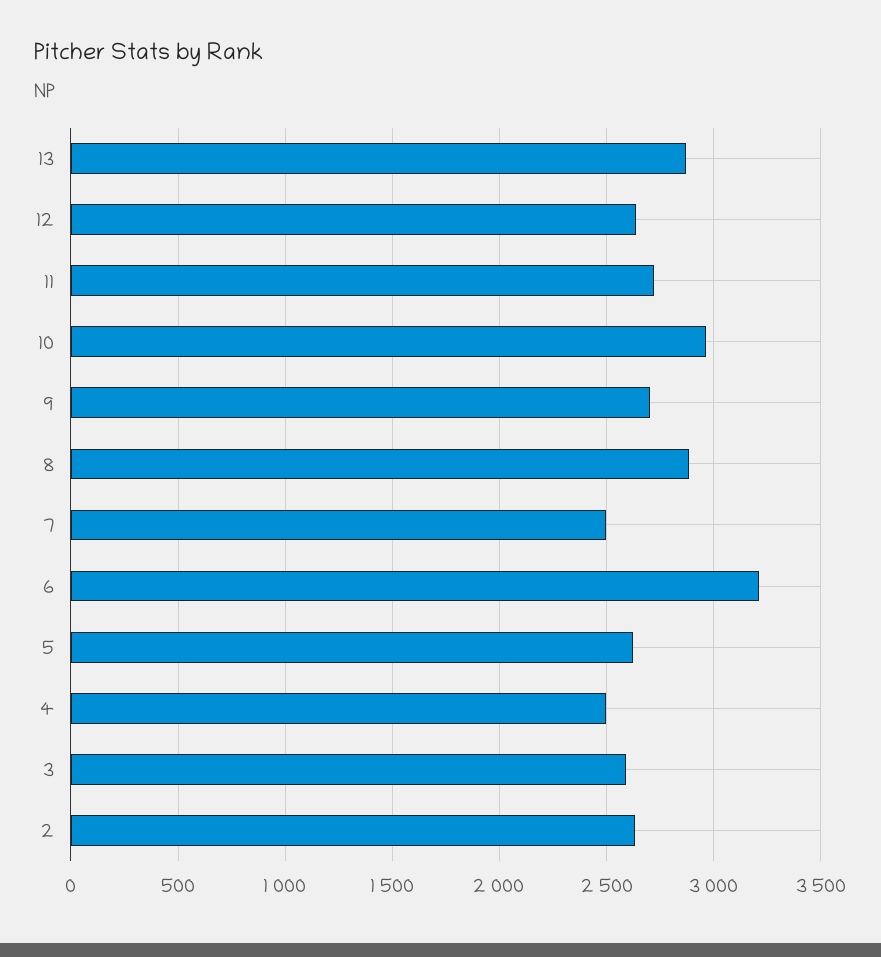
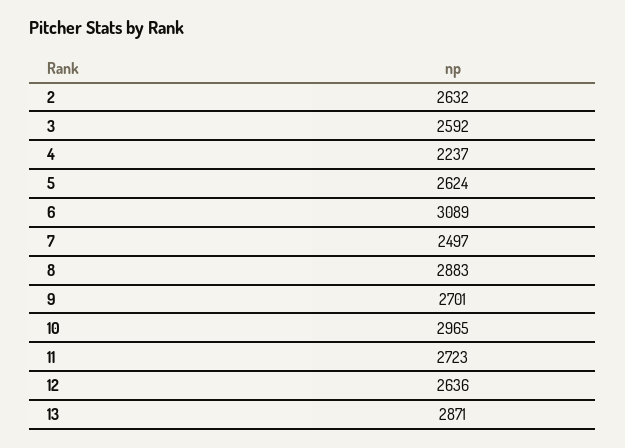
6: 3200 -> 3089
4: 2500 -> 2237

